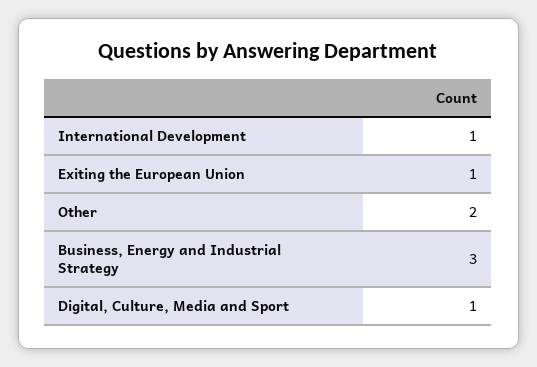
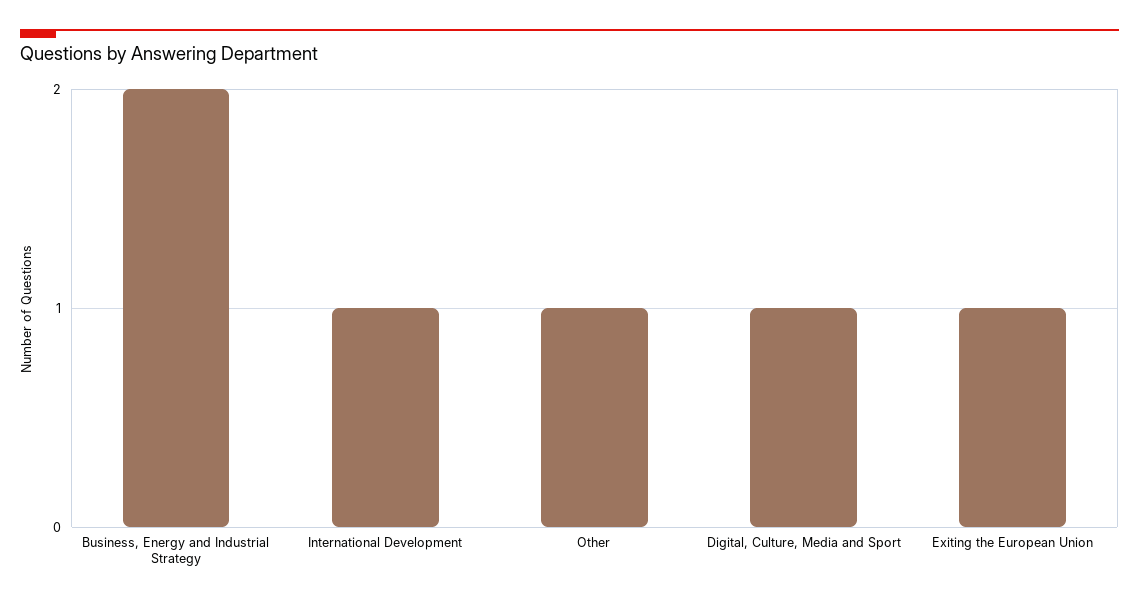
Other: 2 -> 1
Business, Energy and Industrial Strategy: 3 -> 2

